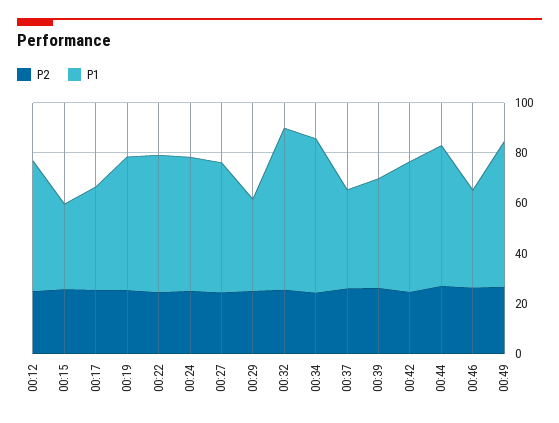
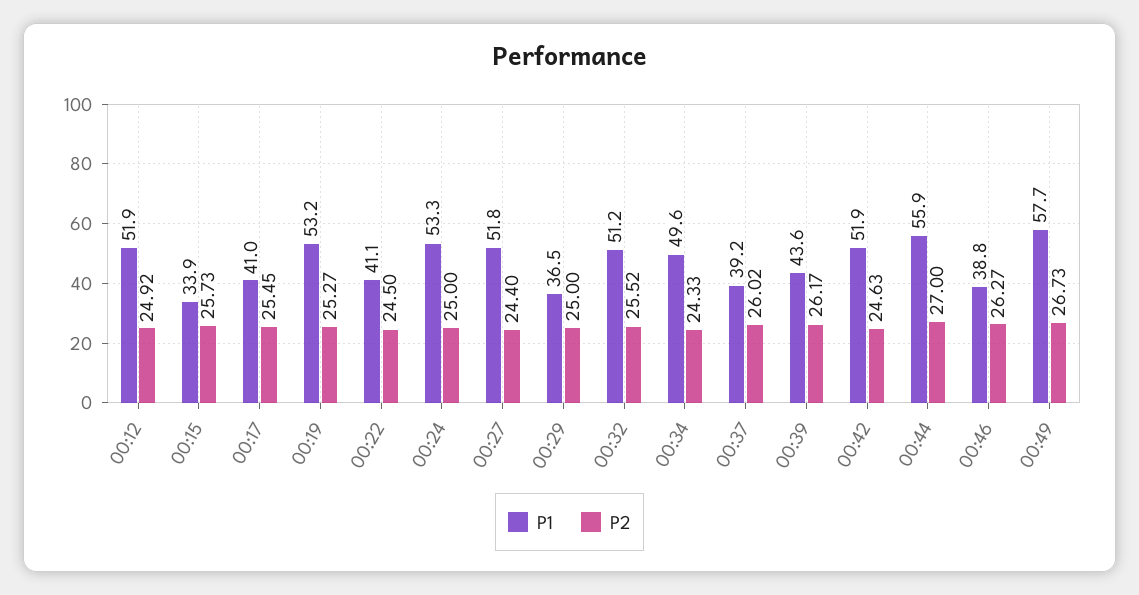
P1, 00:22: 55 -> 41.1
P1, 00:32: 65 -> 51.2
P1, 00:34: 60 -> 49.6

